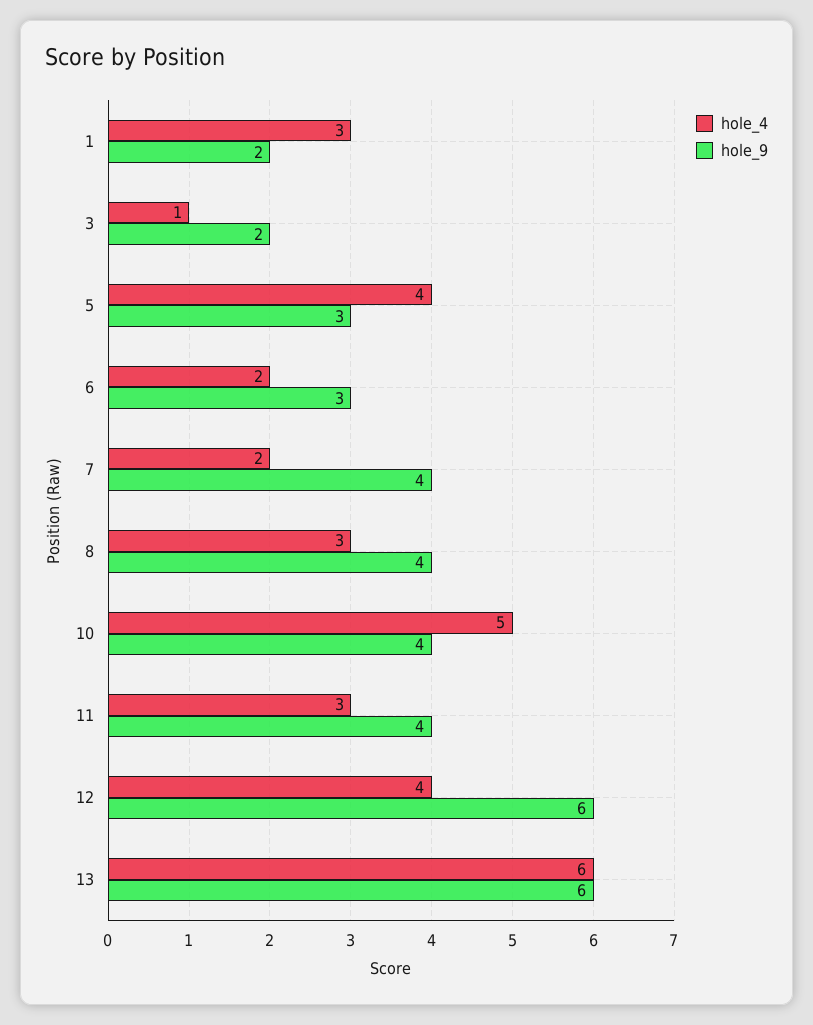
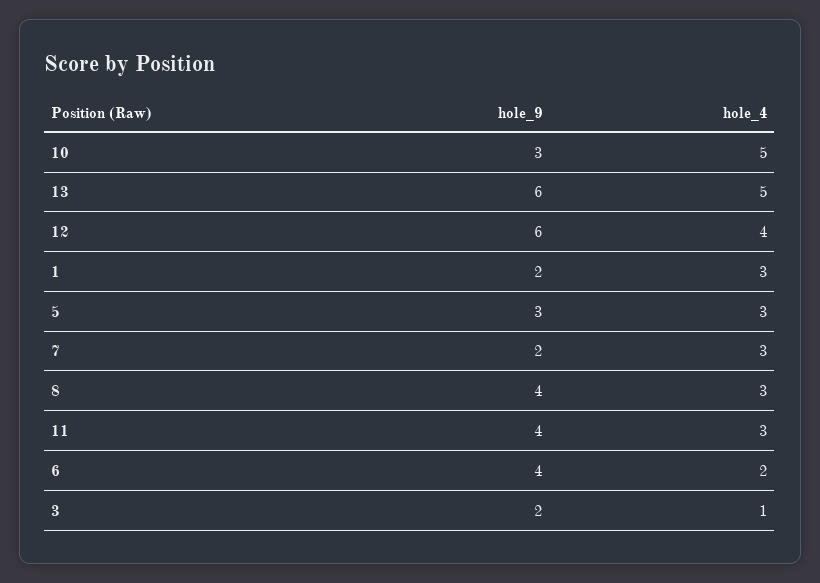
hole_4, 5: 4 -> 3
hole_9, 6: 3 -> 4
hole_4, 7: 2 -> 3
hole_9, 7: 4 -> 2
hole_9, 10: 4 -> 3
hole_4, 13: 6 -> 5

